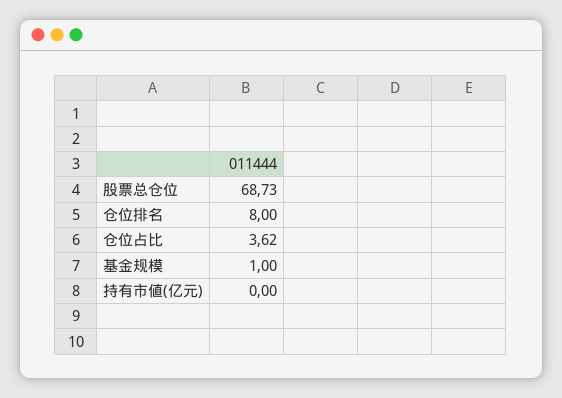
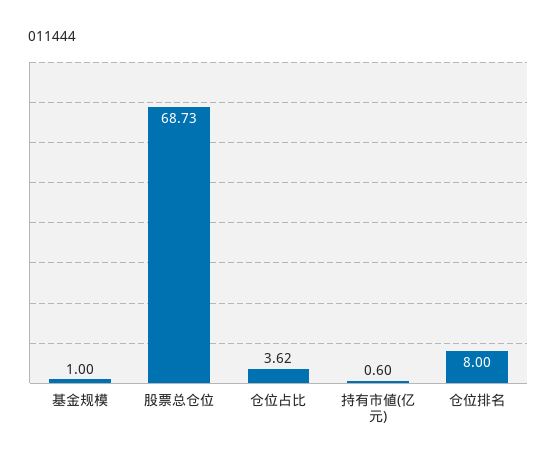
持有市値(亿元): 0 -> 0.6

